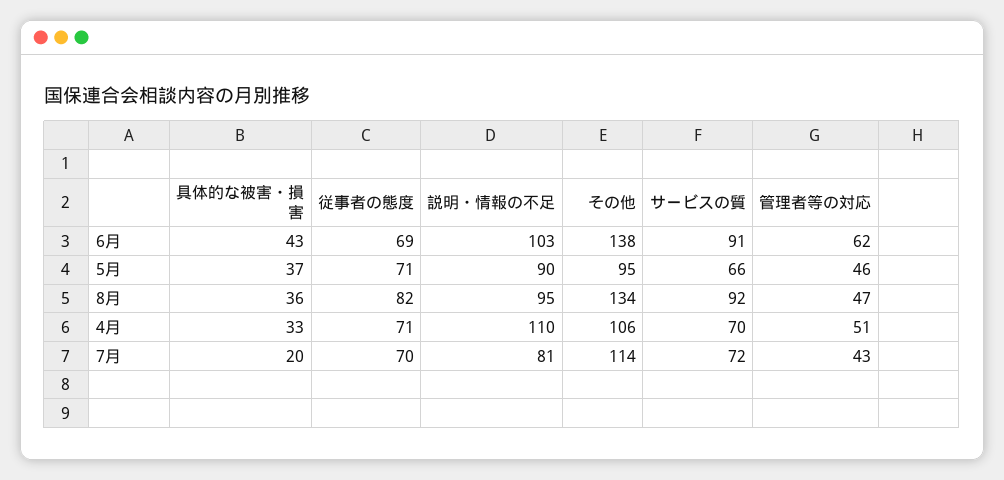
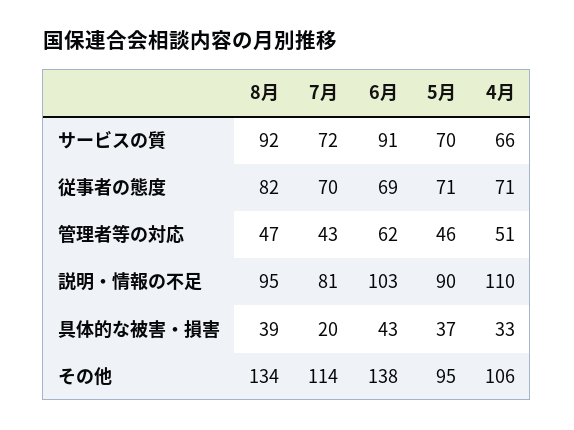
サービスの質, 5月: 66 -> 70
具体的な被害・損害, 8月: 36 -> 39
サービスの質, 4月: 70 -> 66

